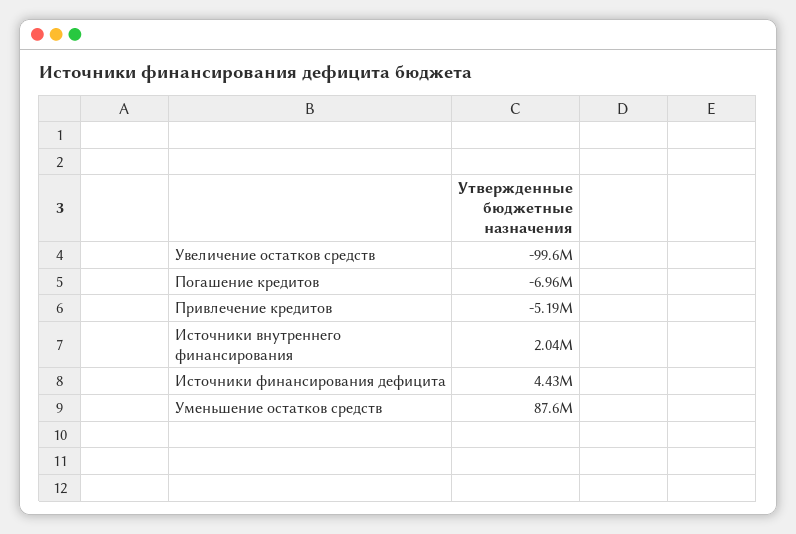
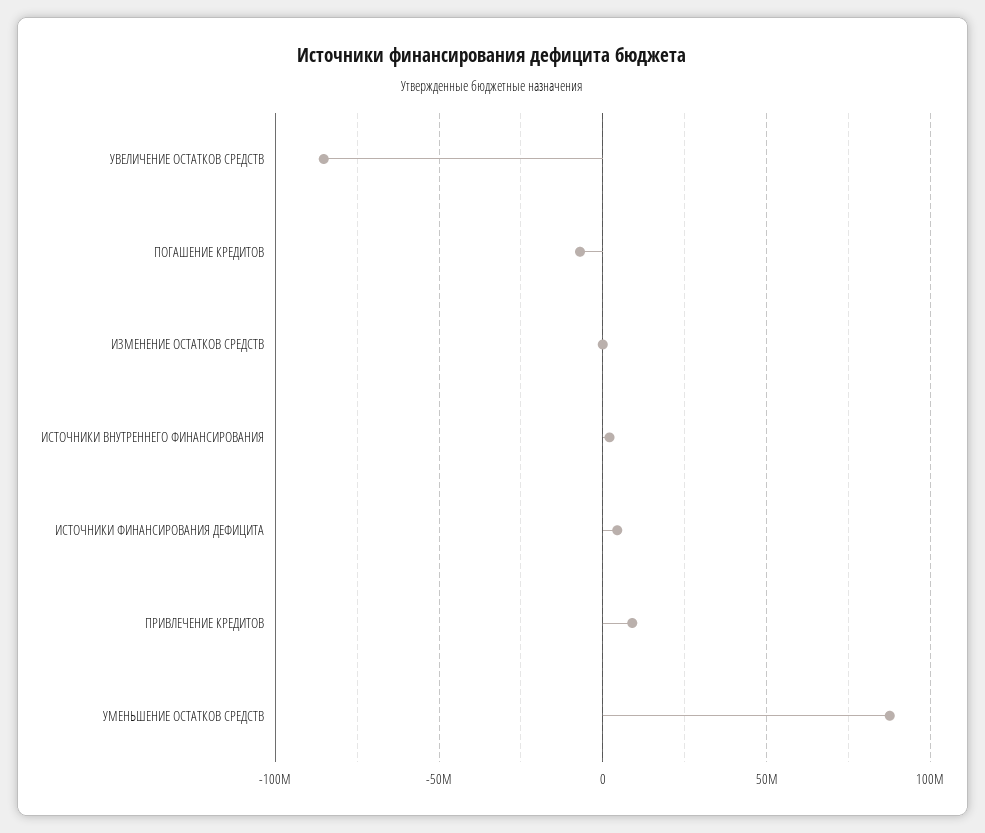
Увеличение остатков средств: -99600000 -> -85000000
Привлечение кредитов: -5190000 -> 10000000
ИЗМЕНЕНИЕ ОСТАТКОВ СРЕДСТВ: none -> 0

